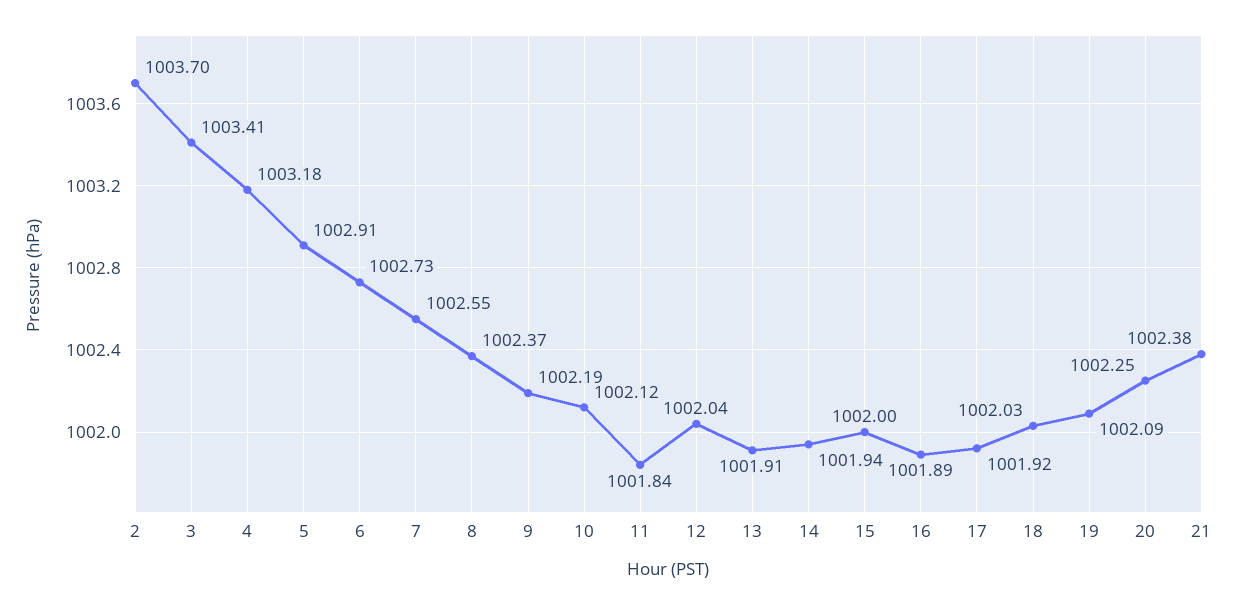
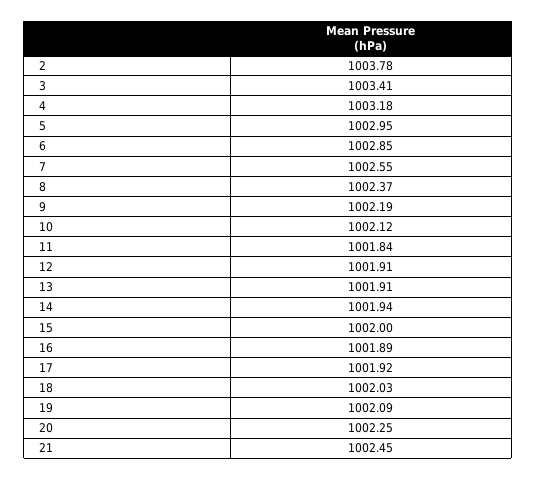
2: 1003.7 -> 1003.78
5: 1002.91 -> 1002.95
6: 1002.73 -> 1002.85
12: 1002.04 -> 1001.91
21: 1002.38 -> 1002.45

